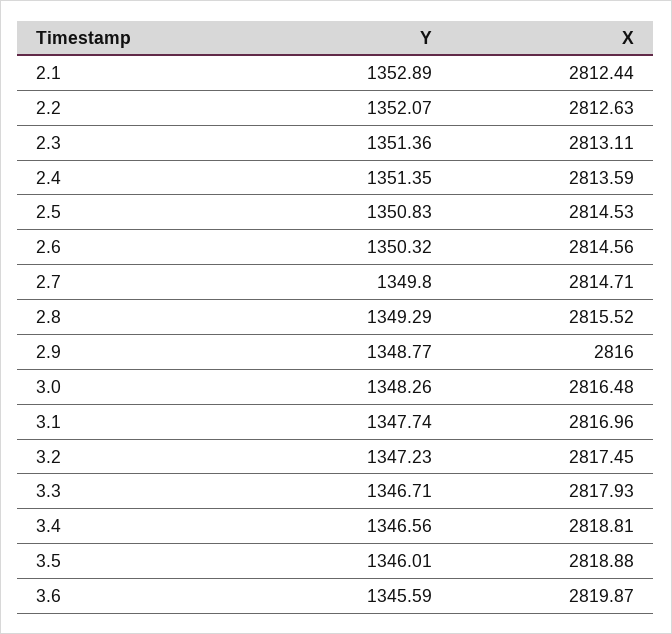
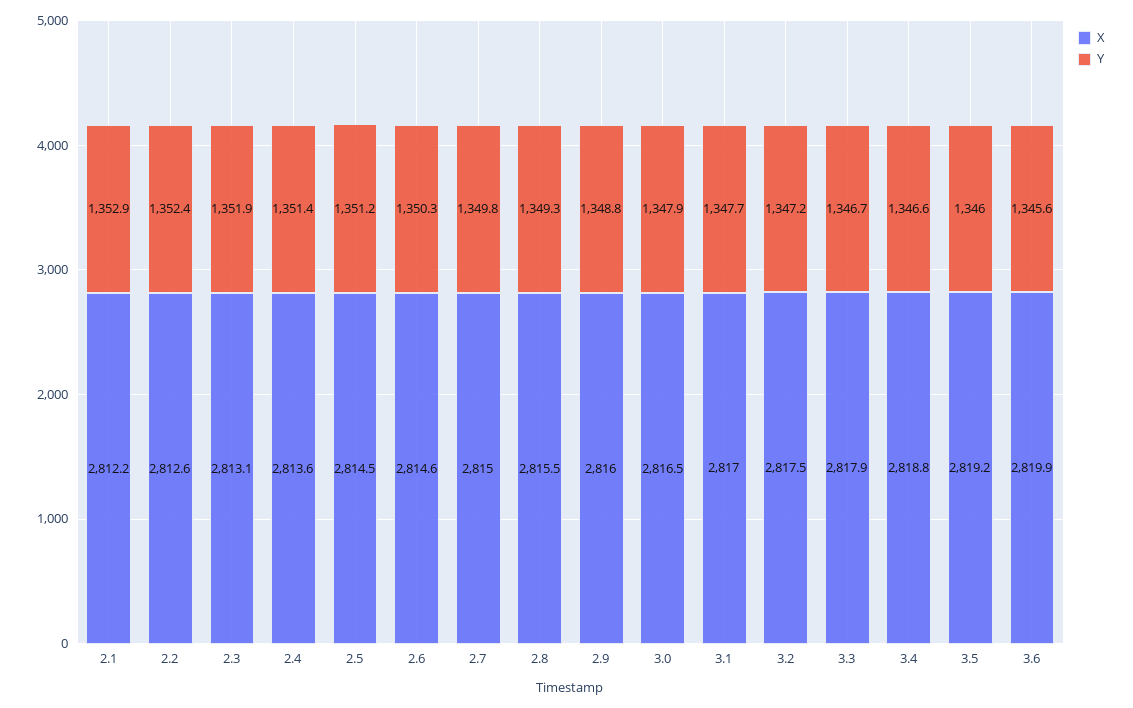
X, 2.1: 2812.44 -> 2812.2
Y, 2.2: 1352.07 -> 1352.4
Y, 2.3: 1351.36 -> 1351.9
Y, 2.5: 1350.83 -> 1351.2
X, 2.7: 2814.71 -> 2815
Y, 3.0: 1348.26 -> 1347.9
X, 3.5: 2818.88 -> 2819.2

